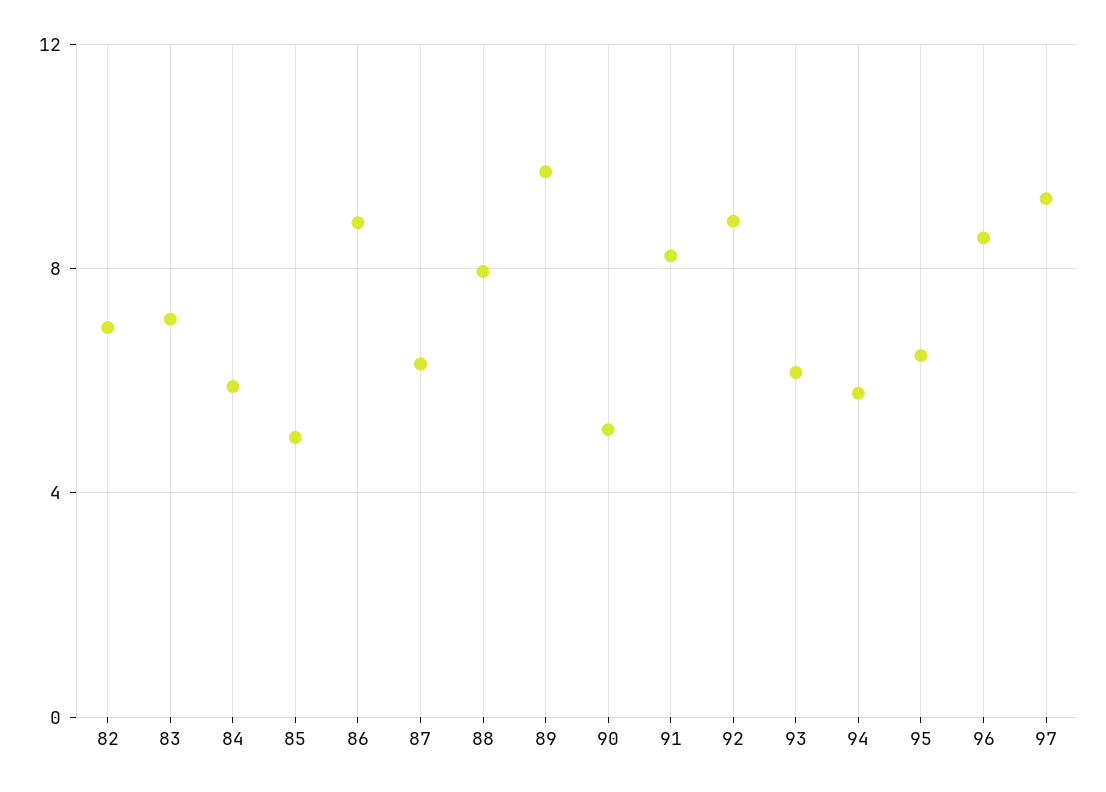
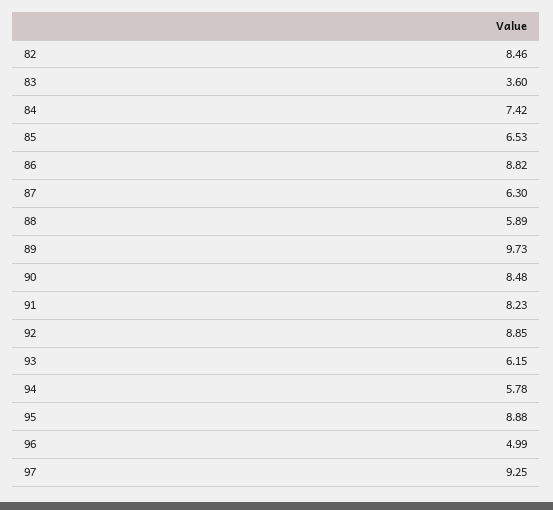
82: 7 -> 8.46
83: 7 -> 3.6
84: 6 -> 7.42
85: 5 -> 6.53
88: 8 -> 5.89
90: 5 -> 8.48
95: 6.5 -> 8.88
96: 8.5 -> 4.99

